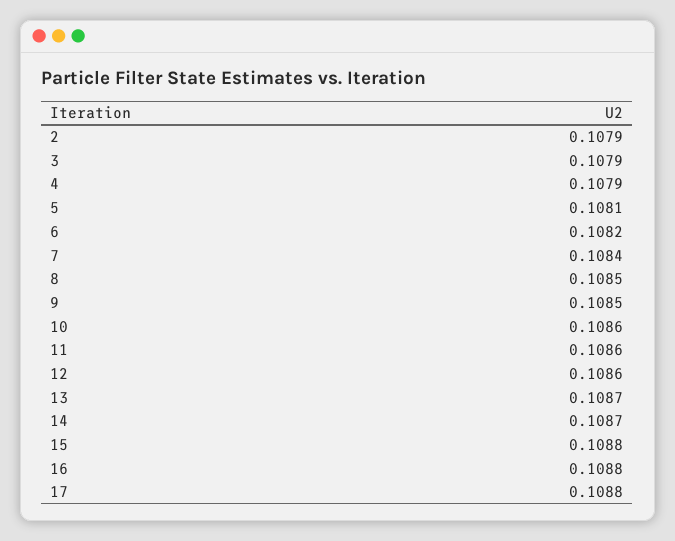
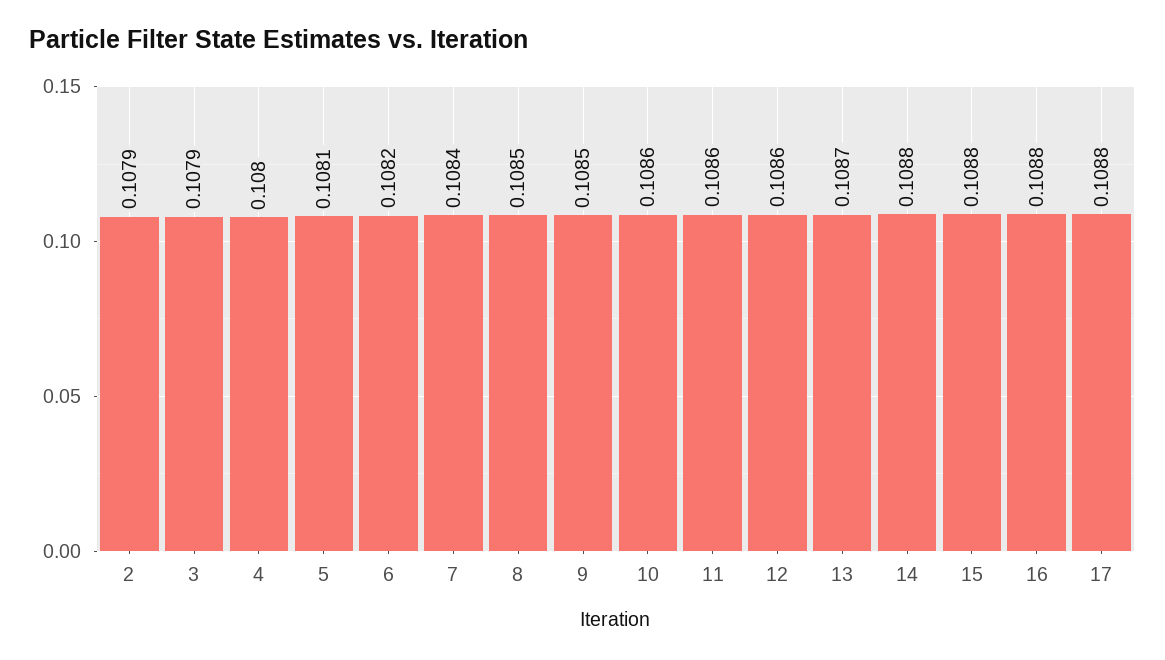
4: 0.1079 -> 0.108
14: 0.1087 -> 0.1088

